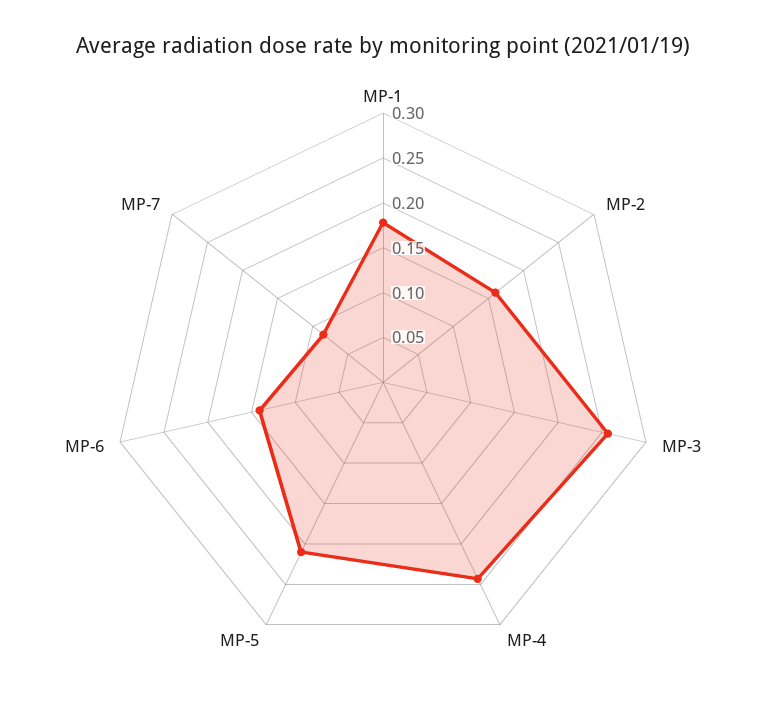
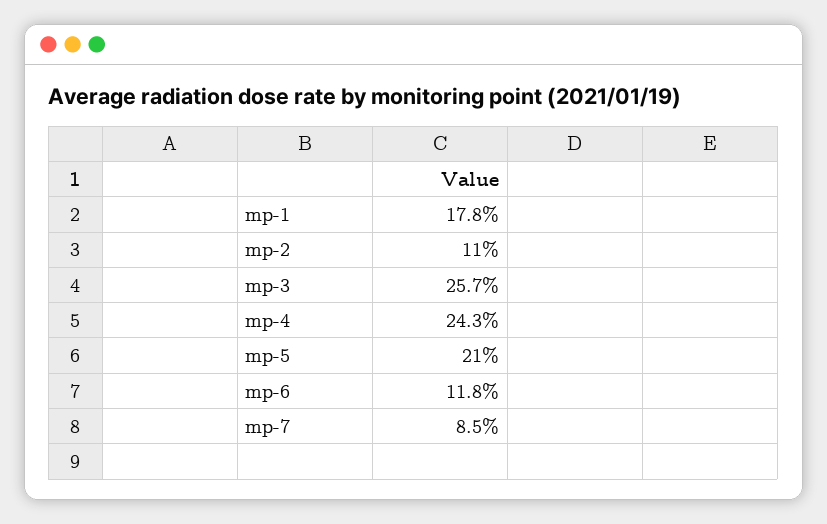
MP-2: 0.16 -> 0.11
MP-6: 0.14 -> 0.118

